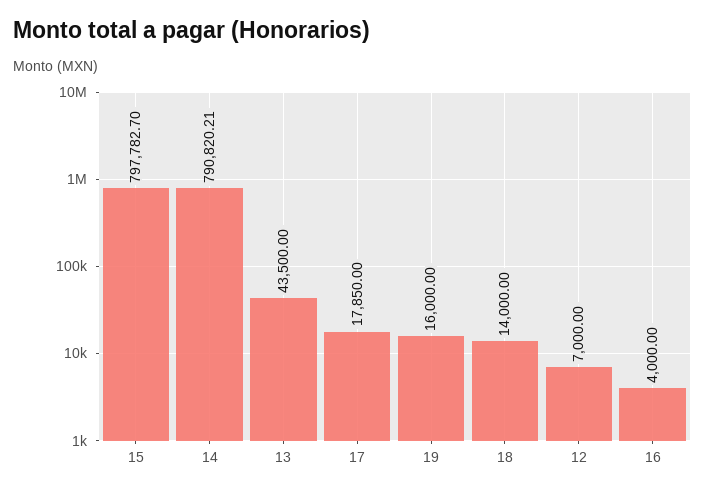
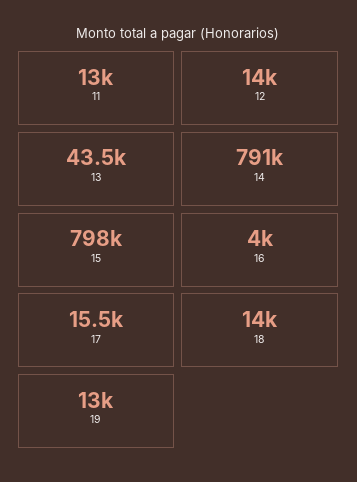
17: 17850 -> 15500
19: 16000 -> 13000
12: 7000 -> 14000
11: none -> 13000

